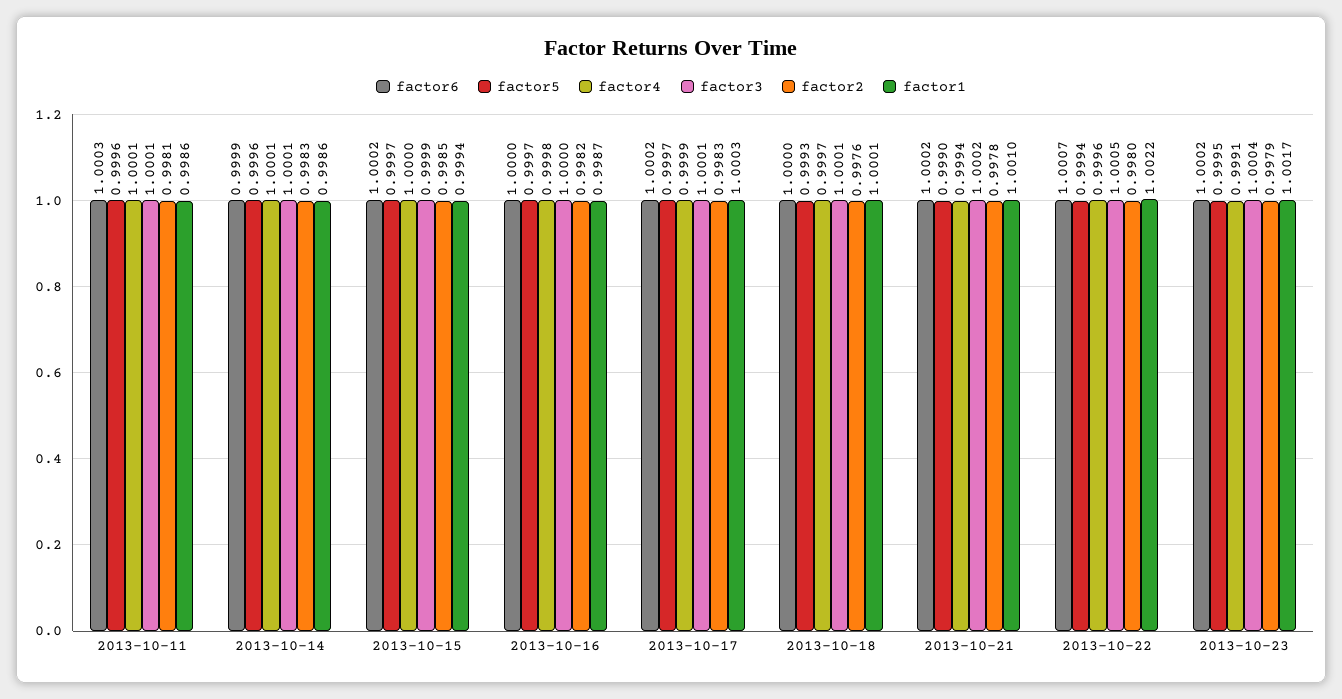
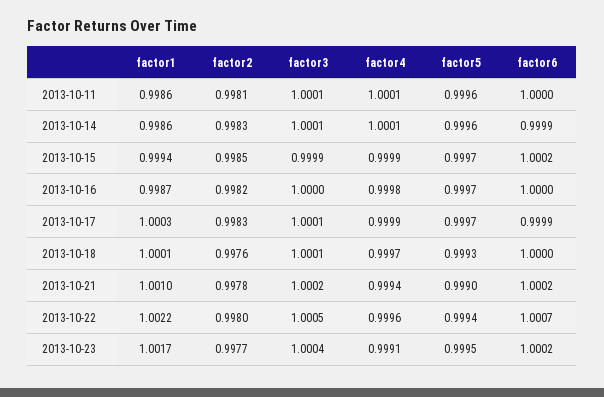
factor6, 2013-10-11: 1.0003 -> 1
factor4, 2013-10-15: 1 -> 0.9999
factor6, 2013-10-17: 1.0002 -> 0.9999
factor2, 2013-10-23: 0.9979 -> 0.9977

